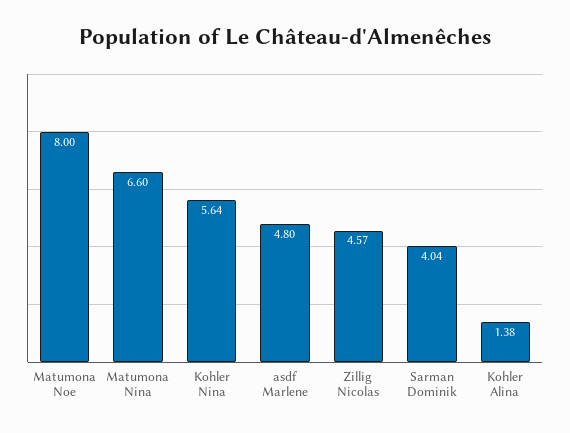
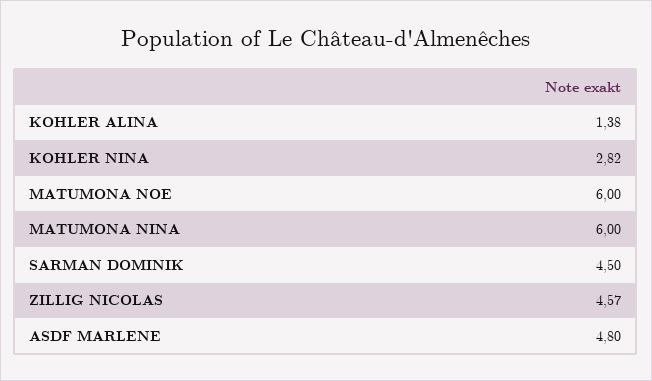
Matumona Noe: 8 -> 6
Matumona Nina: 6.6 -> 6
Kohler Nina: 5.64 -> 2.82
Sarman Dominik: 4.04 -> 4.5

